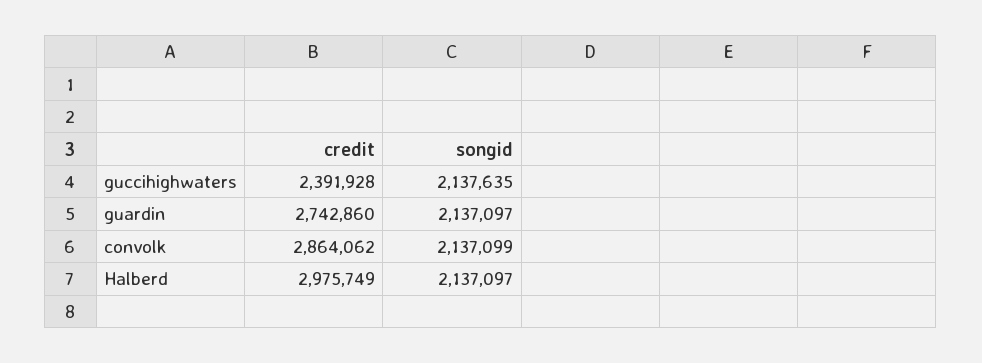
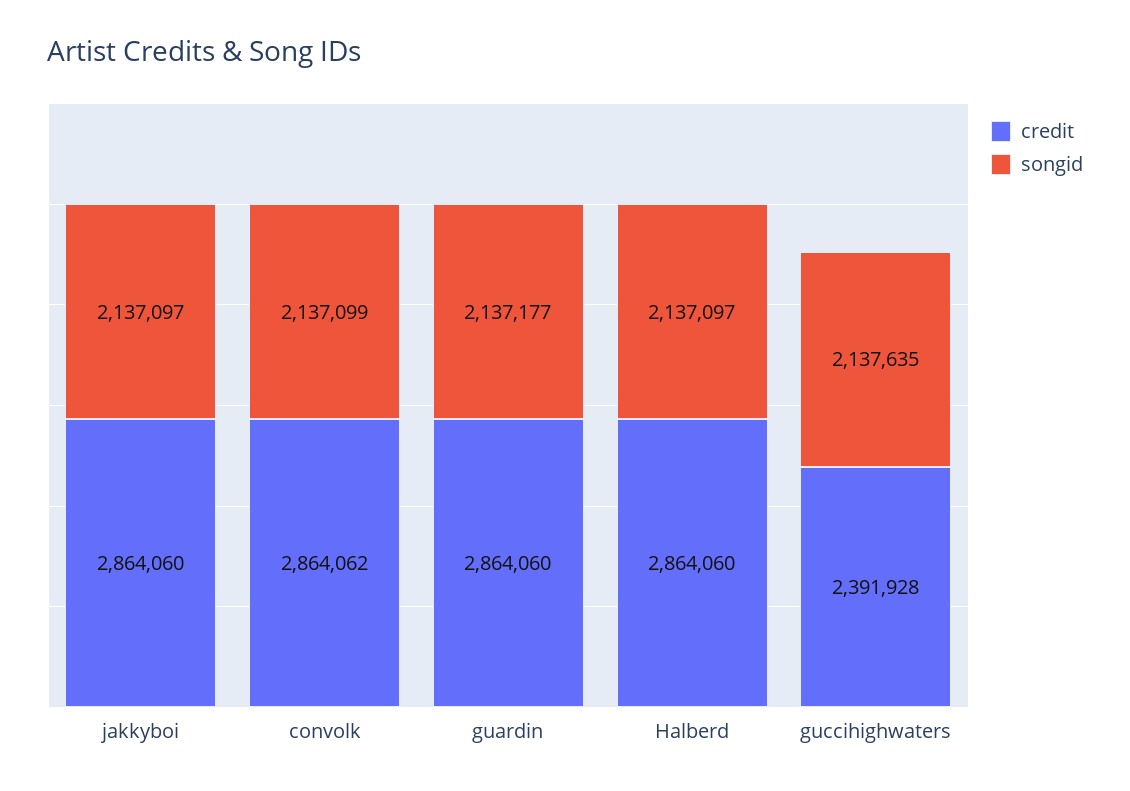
credit, guardin: 2742860 -> 2864060
songid, guardin: 2137097 -> 2137177
credit, Halberd: 2975749 -> 2864060
credit, jakkyboi: none -> 2864060
songid, jakkyboi: none -> 2137097

